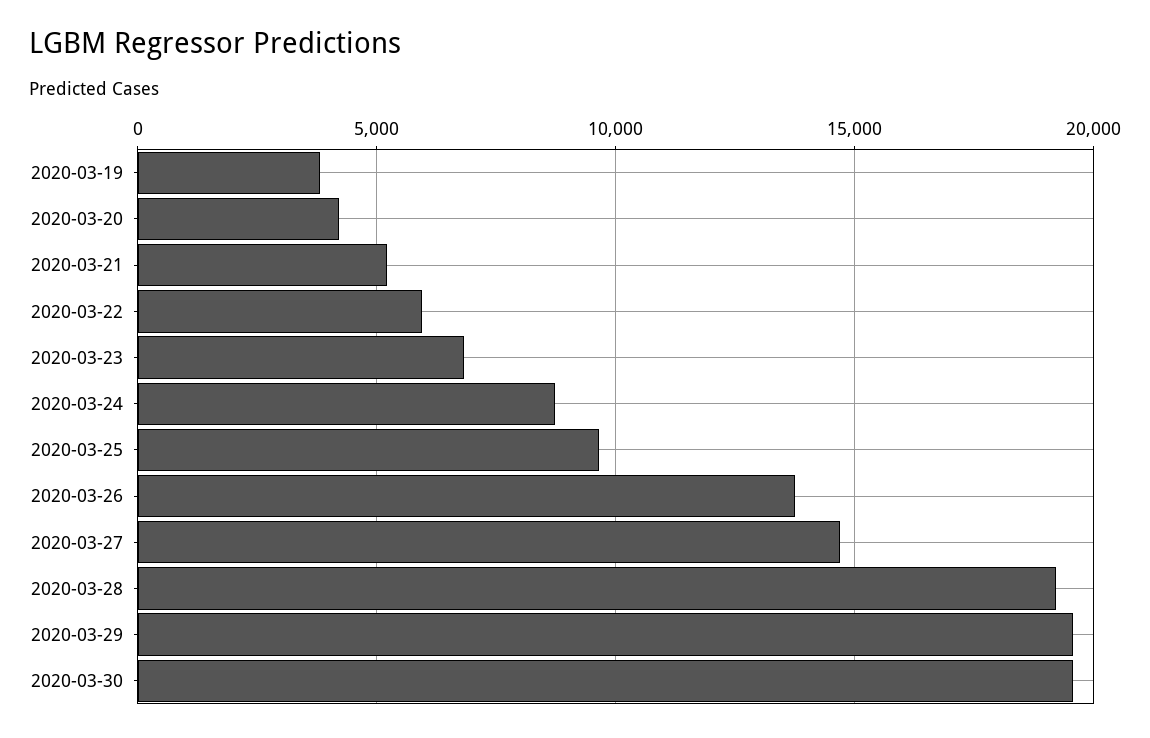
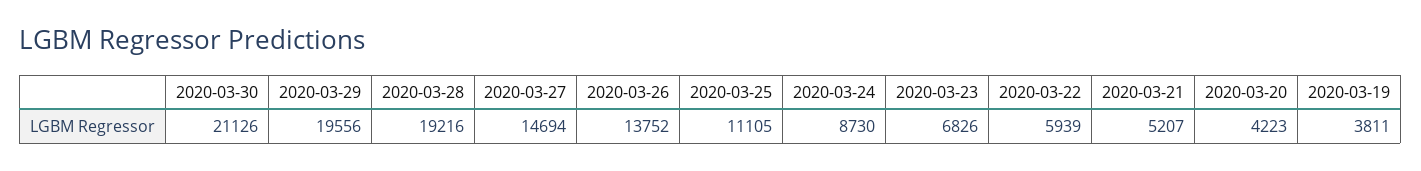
2020-03-25: 9500 -> 11105
2020-03-30: 19500 -> 21126

